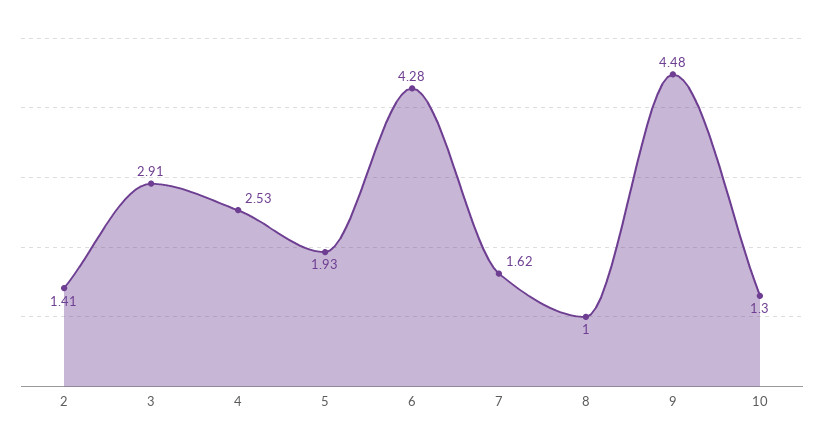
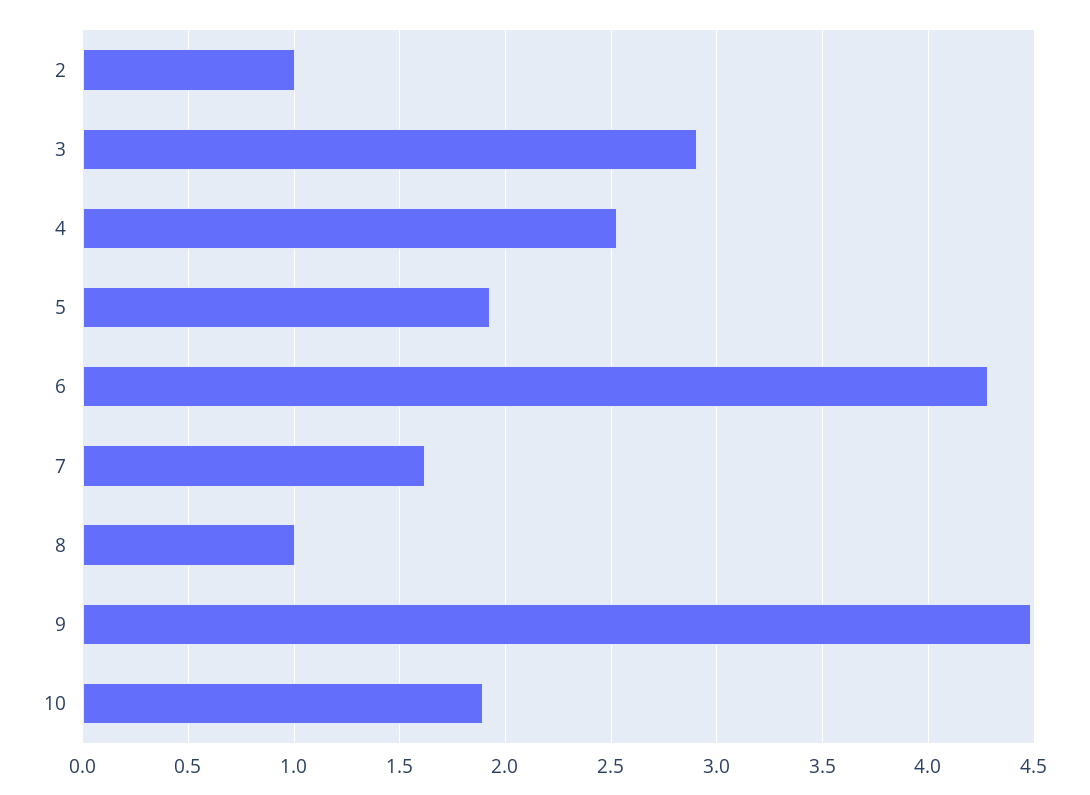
2: 1.41 -> 1
10: 1.3 -> 1.9

